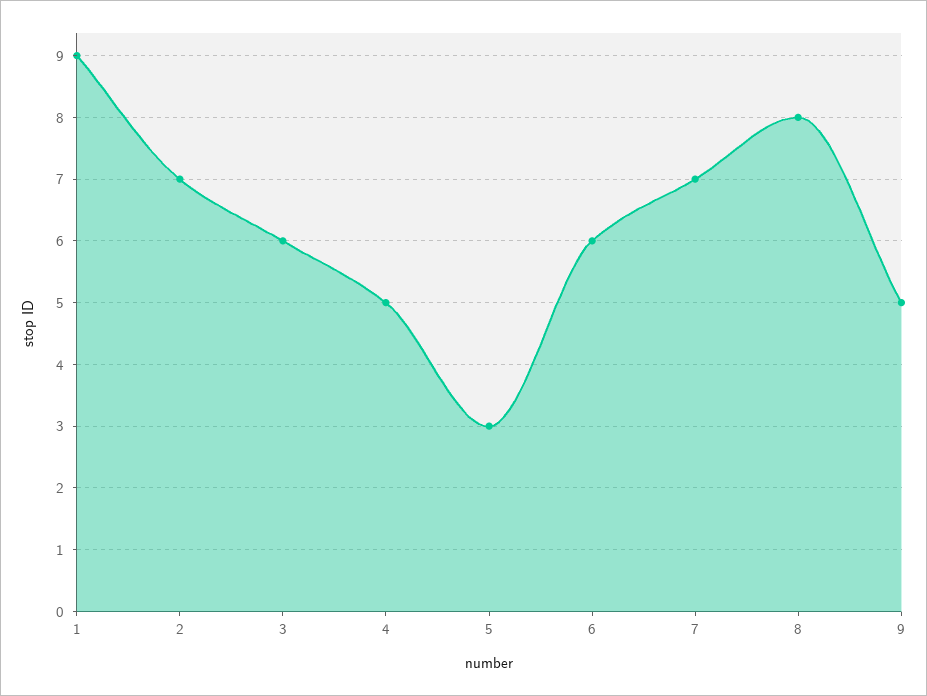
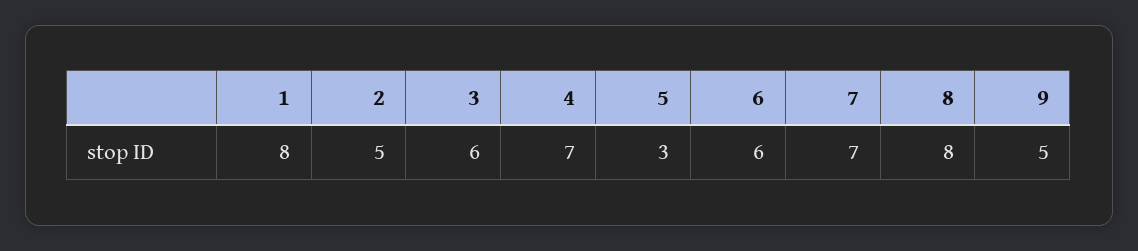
1: 9 -> 8
2: 7 -> 5
4: 5 -> 7

